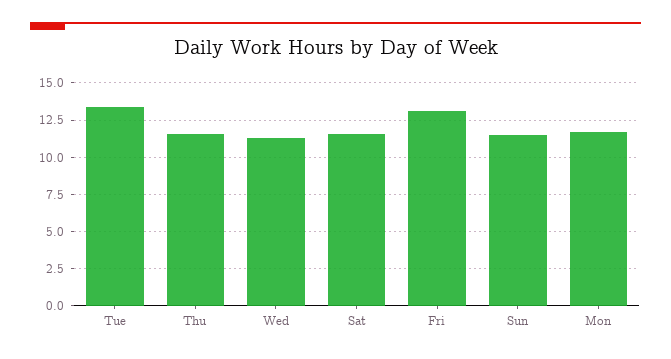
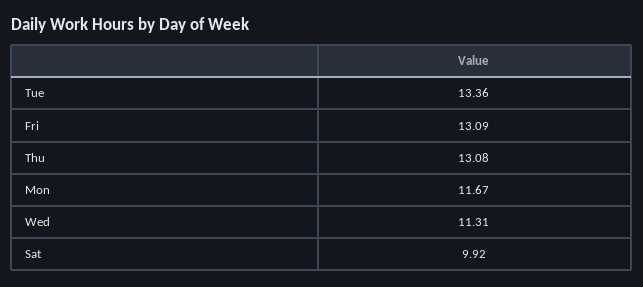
Thu: 11.5 -> 13.08
Sat: 11.5 -> 9.92
Sun: 11.5 -> none

